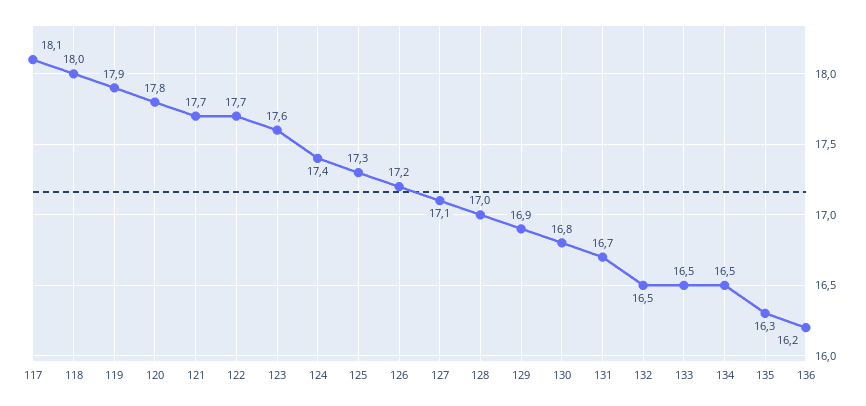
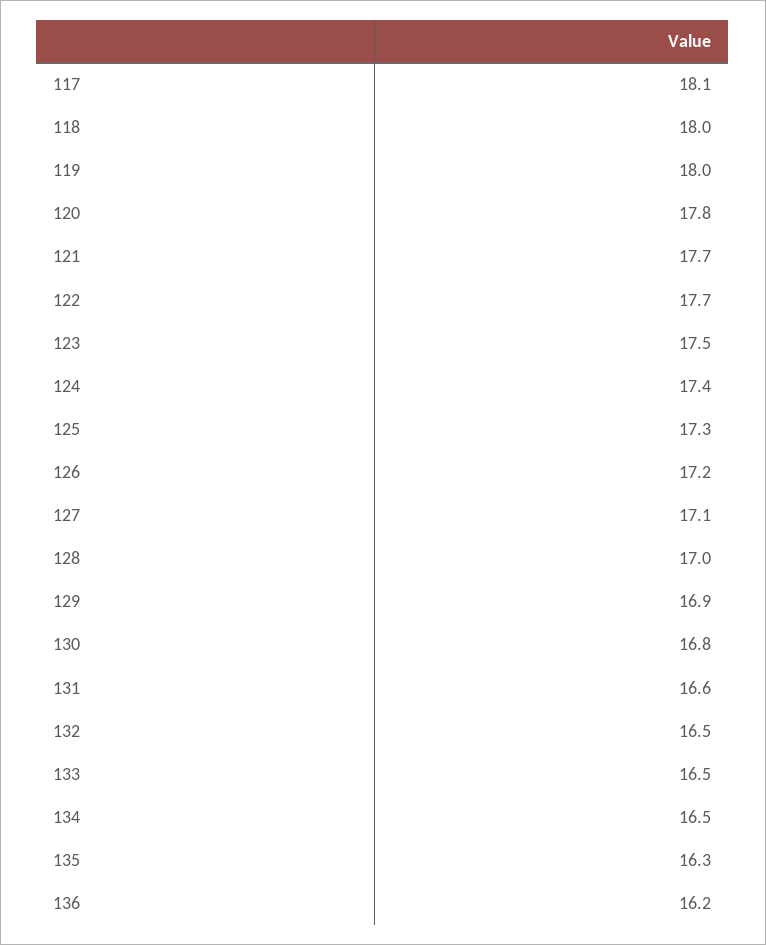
119: 17.9 -> 18
123: 17.6 -> 17.5
131: 16.7 -> 16.6

